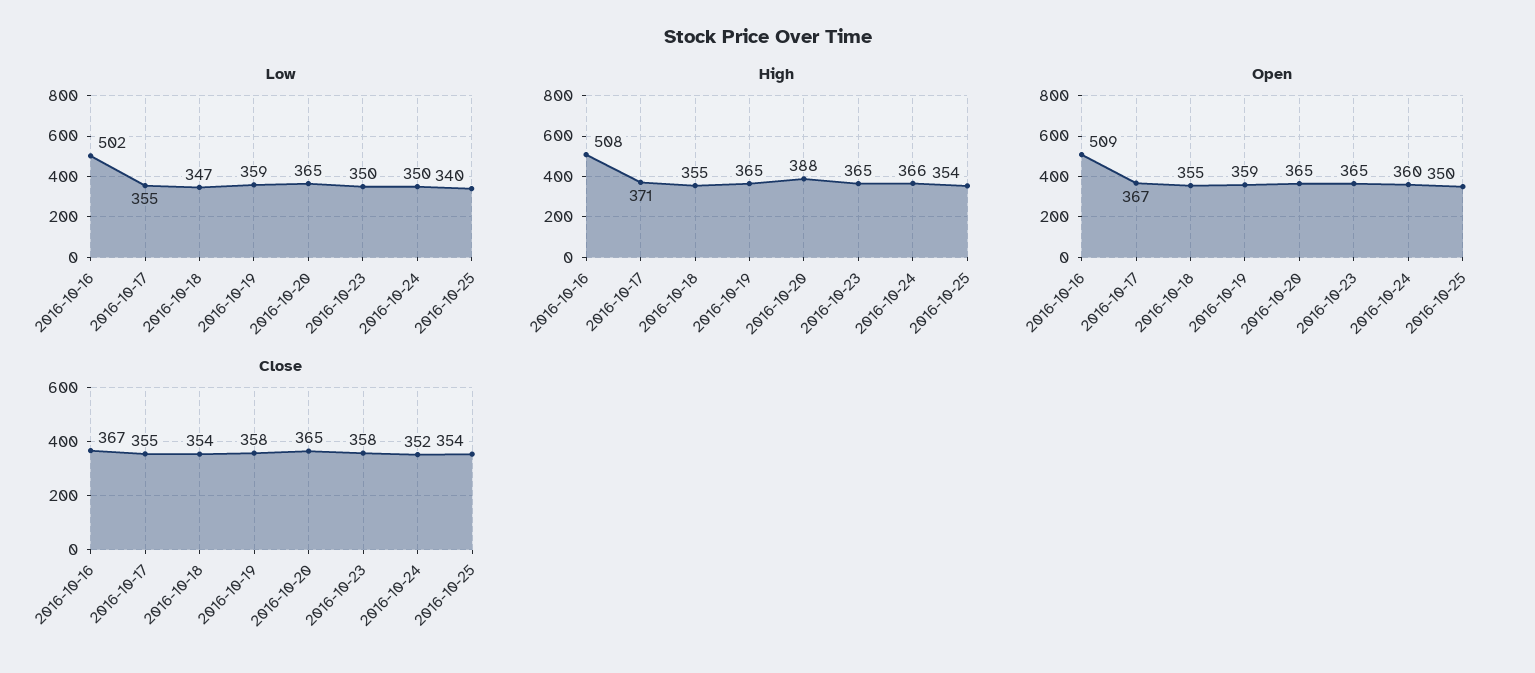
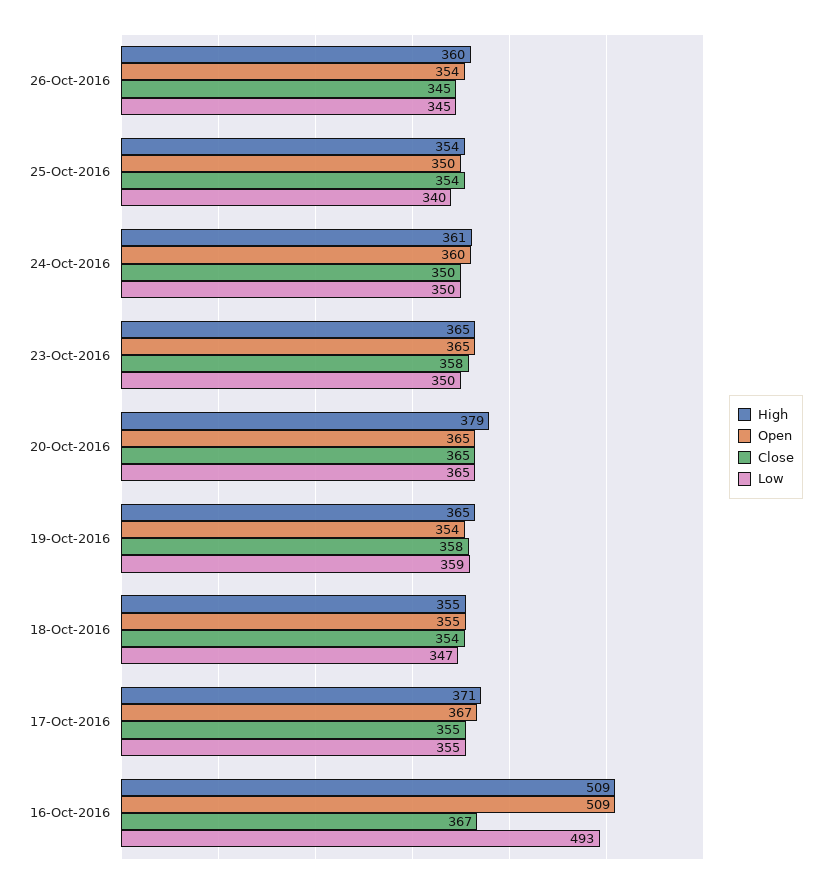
Low, 2016-10-16: 502 -> 493
High, 2016-10-16: 508 -> 509
High, 2016-10-20: 388 -> 379
High, 2016-10-24: 366 -> 361
Open, 2016-10-19: 359 -> 354
Close, 2016-10-24: 352 -> 350
High, 26-Oct-2016: none -> 360
Open, 26-Oct-2016: none -> 354
Close, 26-Oct-2016: none -> 345
Low, 26-Oct-2016: none -> 345

